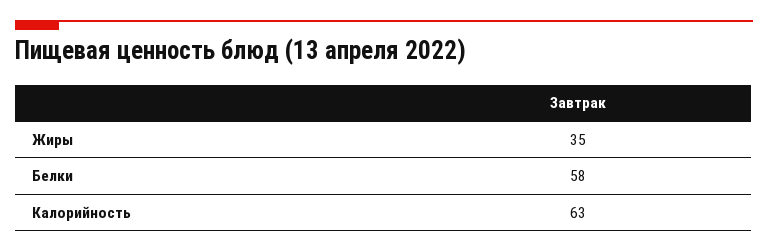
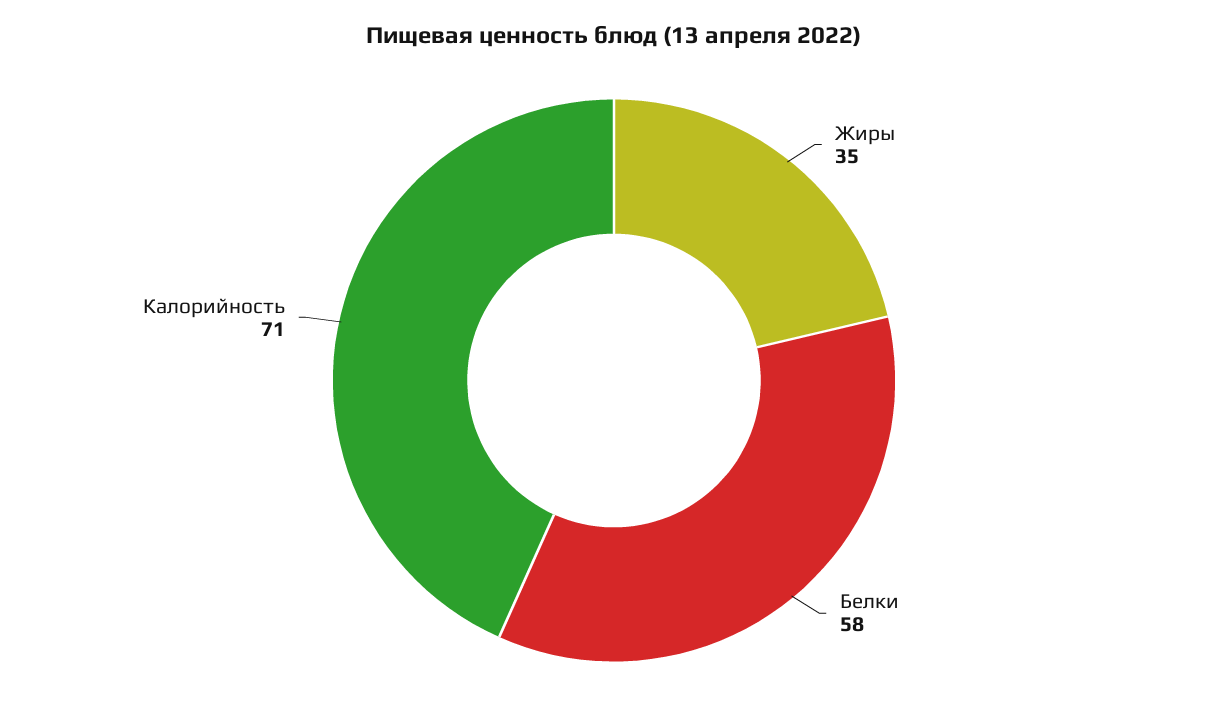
Калорийность: 63 -> 71

